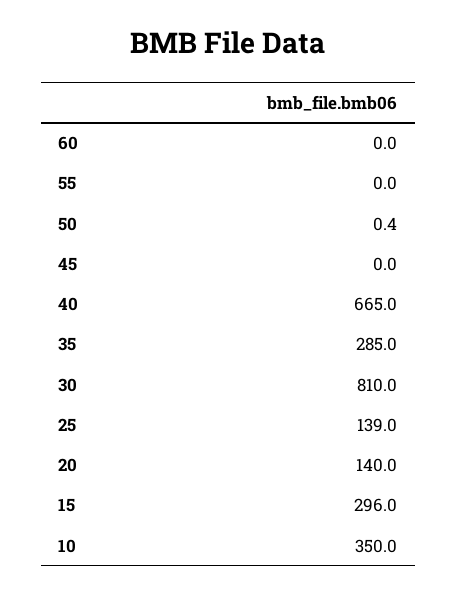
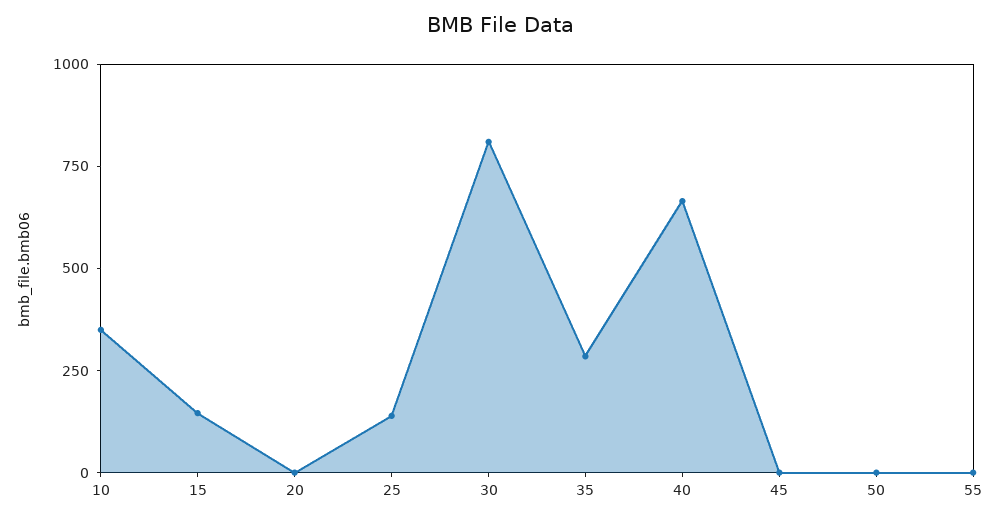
60: 0 -> none
20: 140 -> 0
15: 296 -> 150

